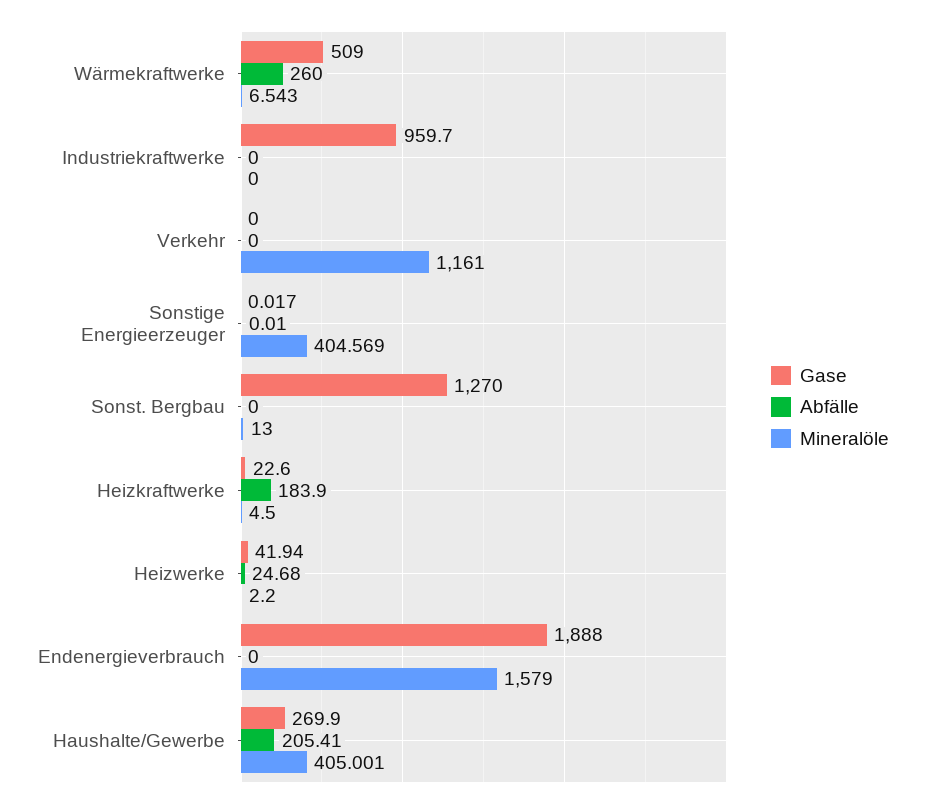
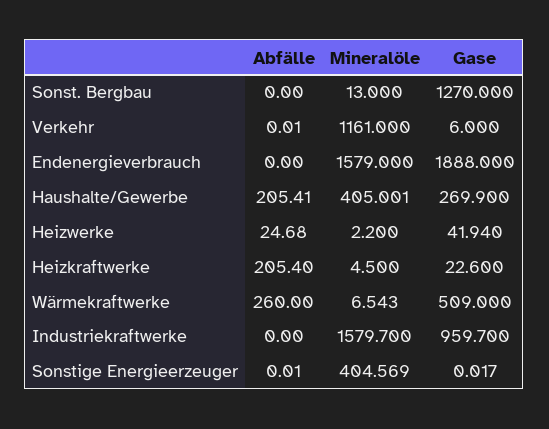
Mineralöle, Industriekraftwerke: 0 -> 1579.7
Gase, Verkehr: 0 -> 6
Abfälle, Verkehr: 0 -> 0.01
Abfälle, Heizkraftwerke: 183.9 -> 205.4

